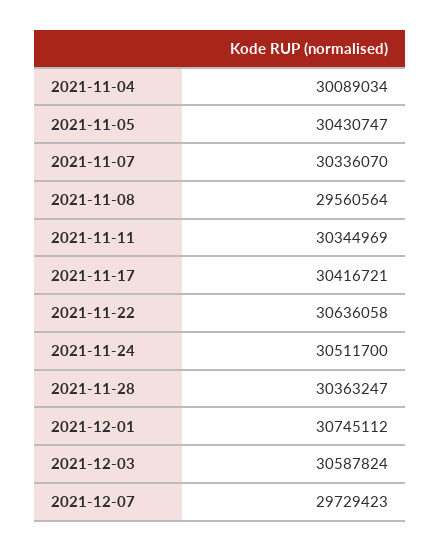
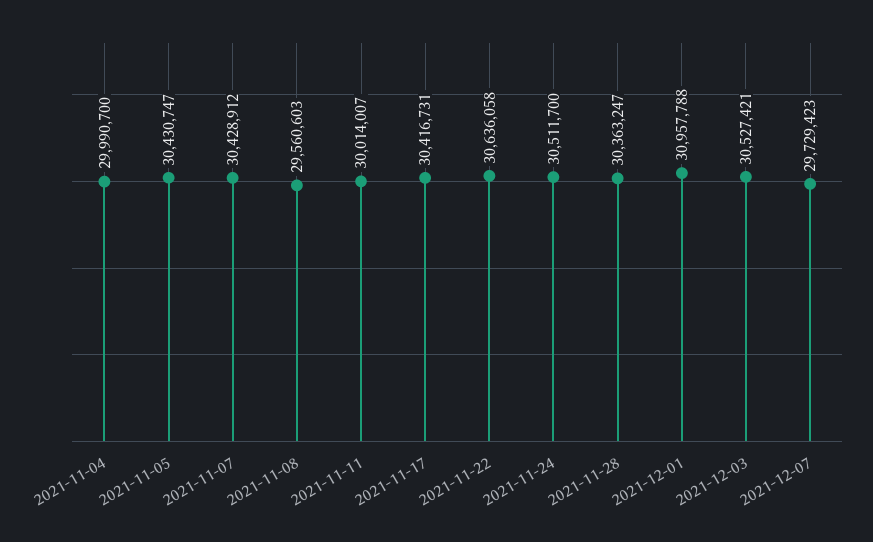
2021-11-04: 30089034 -> 29990700
2021-11-07: 30336070 -> 30428912
2021-11-08: 29560564 -> 29560603
2021-11-11: 30344969 -> 30014007
2021-11-17: 30416721 -> 30416731
2021-12-01: 30745112 -> 30957788
2021-12-03: 30587824 -> 30527421

